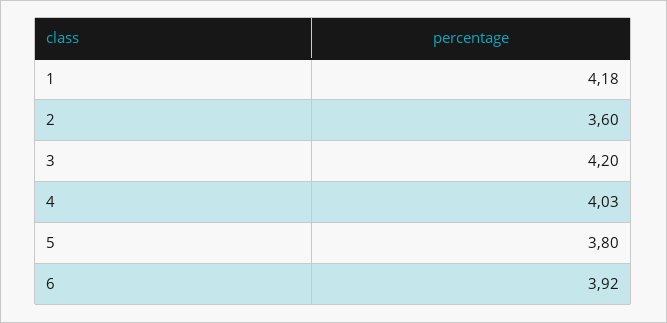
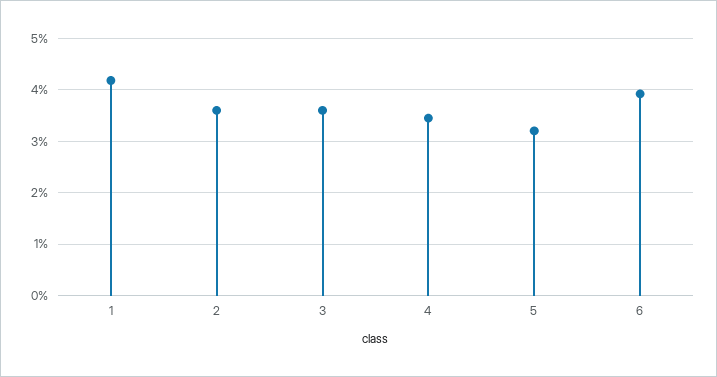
3: 4.2 -> 3.6
4: 4.03 -> 3.4
5: 3.8 -> 3.2

